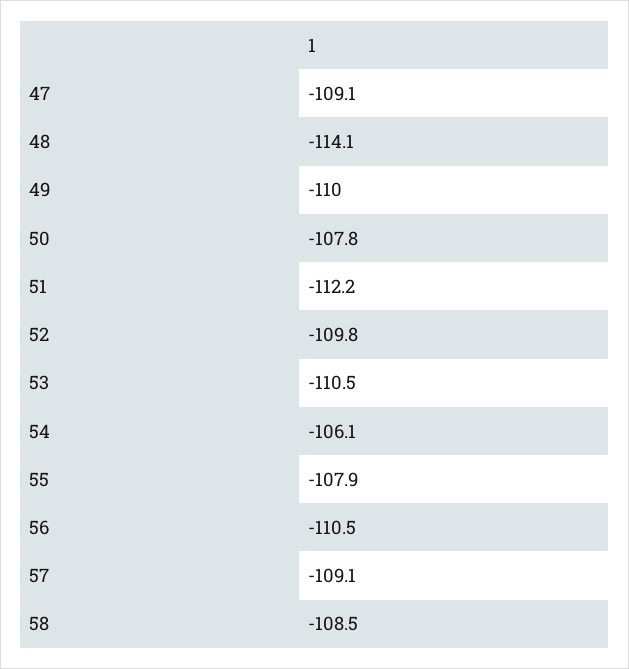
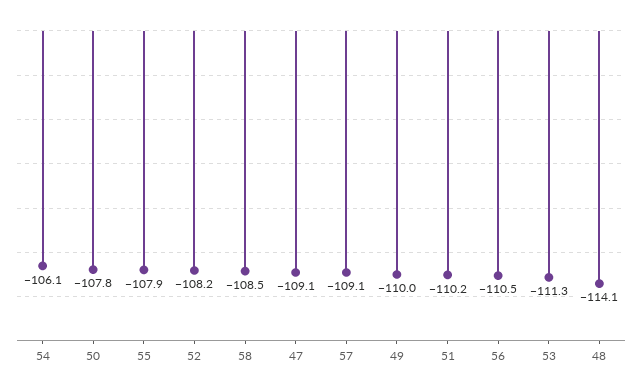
51: -112.2 -> -110.2
52: -109.8 -> -108.2
53: -110.5 -> -111.3

